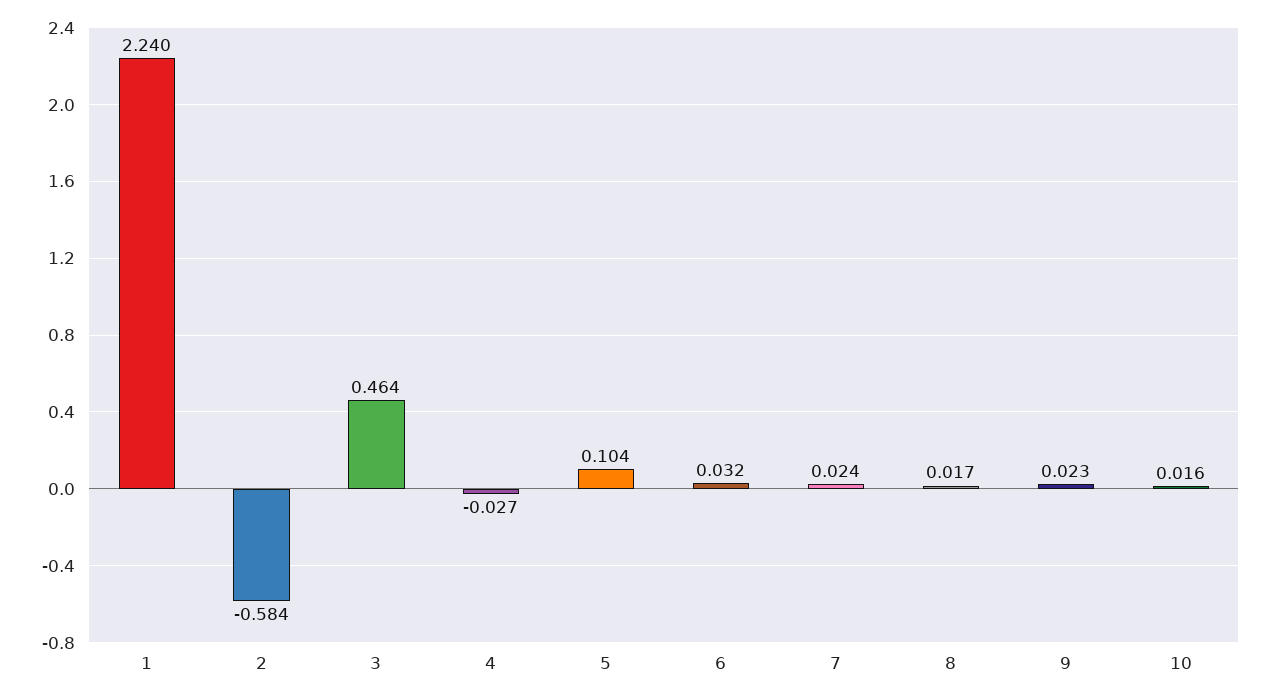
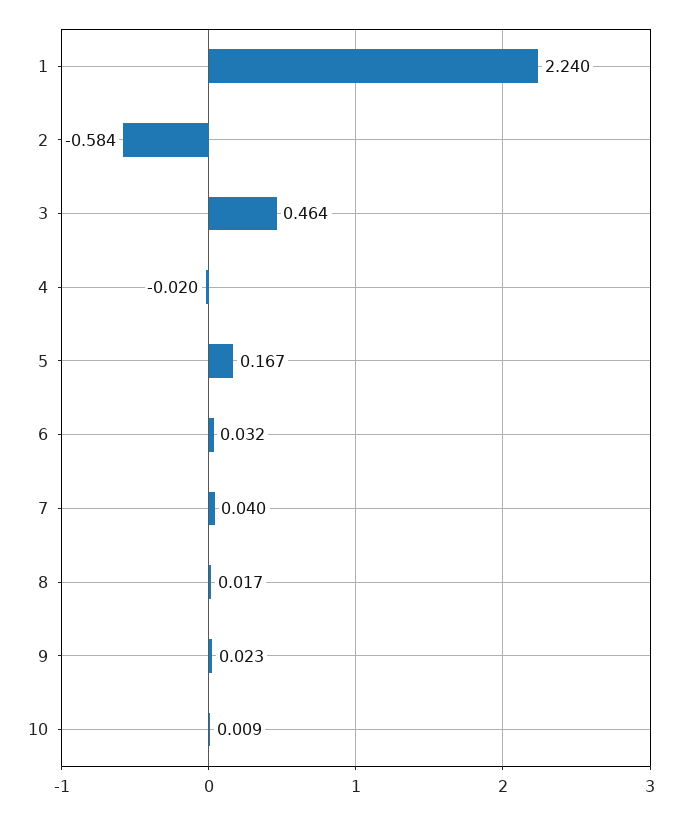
4: -0.027 -> -0.02
5: 0.104 -> 0.167
7: 0.024 -> 0.04
10: 0.016 -> 0.009

